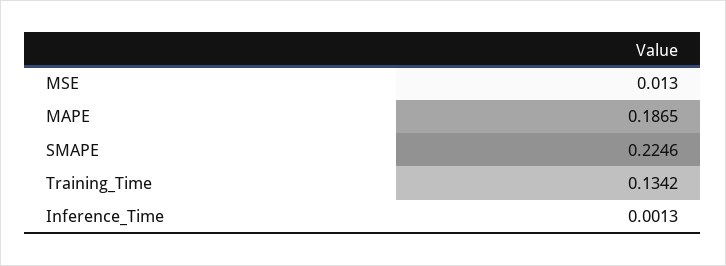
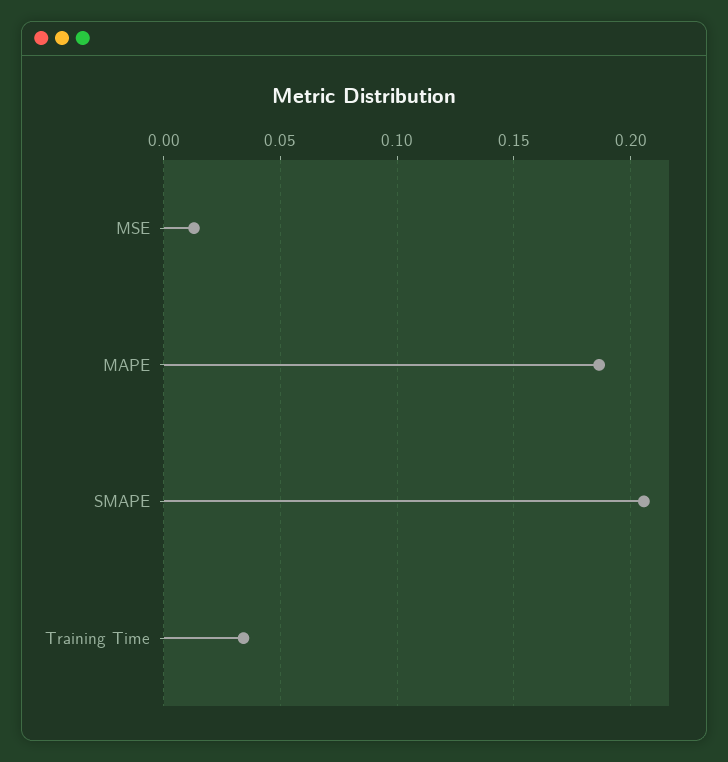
SMAPE: 0.2246 -> 0.205
Training_Time: 0.1342 -> 0.035
Inference_Time: 0.0013 -> none

